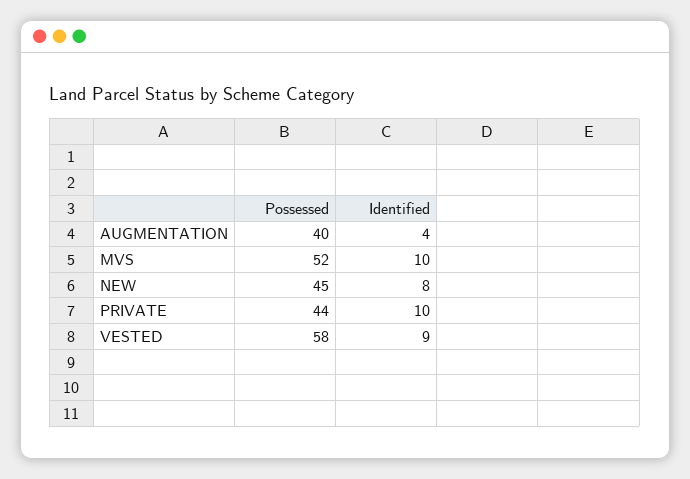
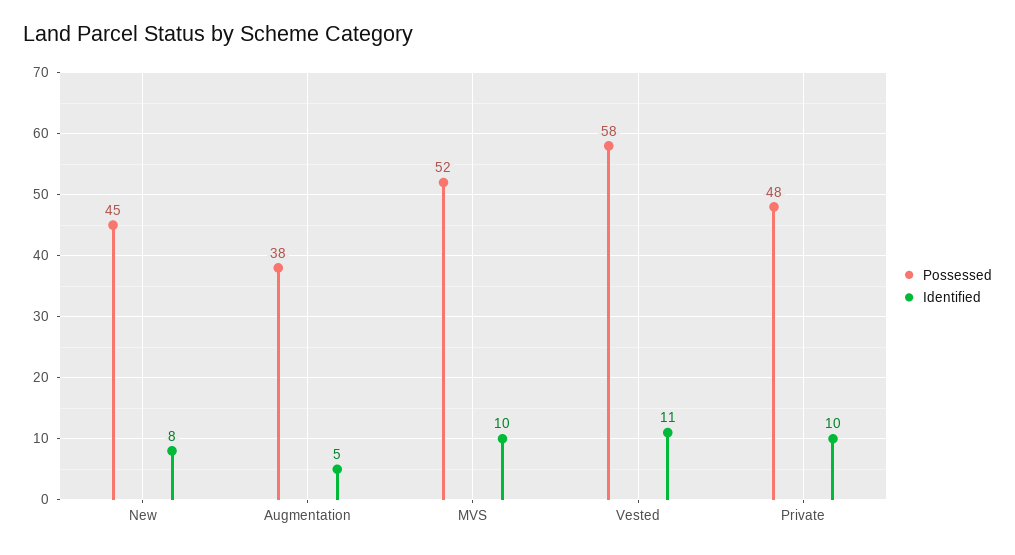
Possessed, AUGMENTATION: 40 -> 38
Identified, AUGMENTATION: 4 -> 5
Possessed, PRIVATE: 44 -> 48
Identified, VESTED: 9 -> 11

